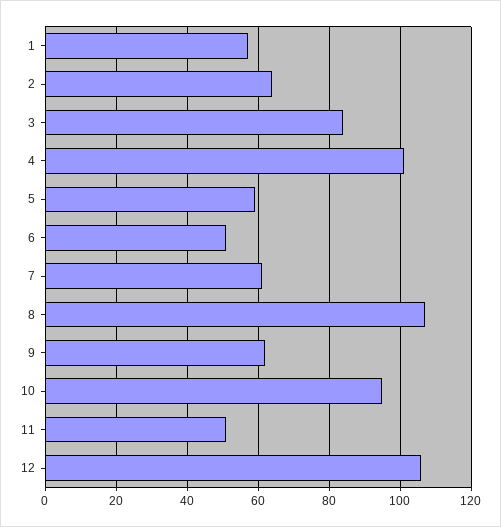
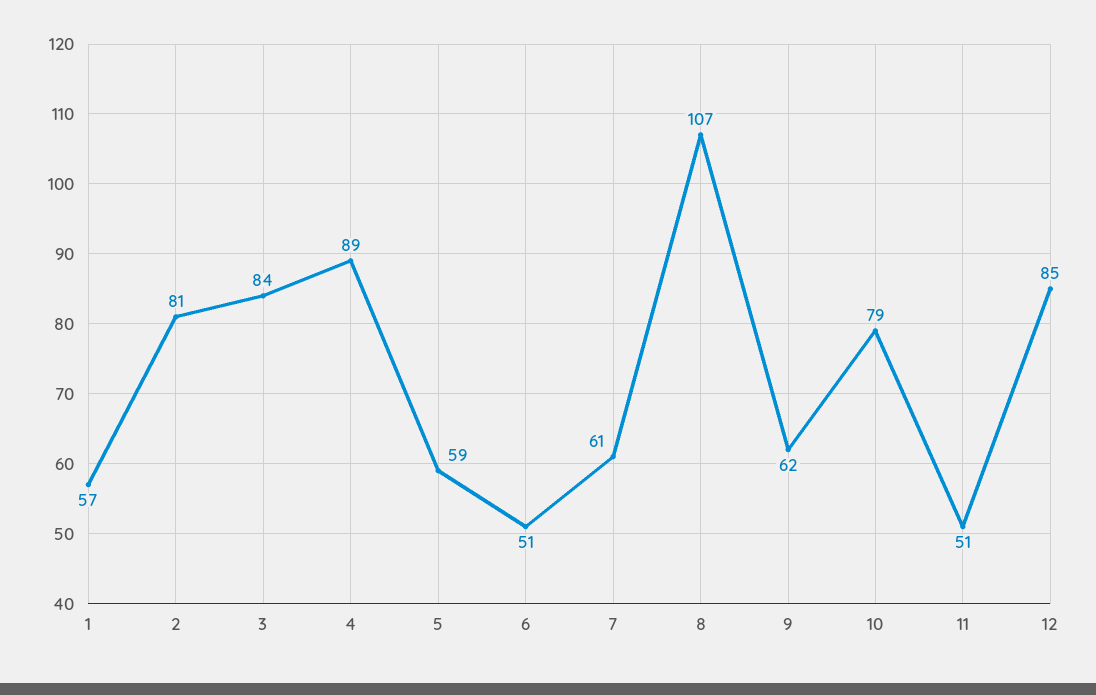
2: 65 -> 81
4: 100 -> 89
10: 95 -> 79
12: 105 -> 85

